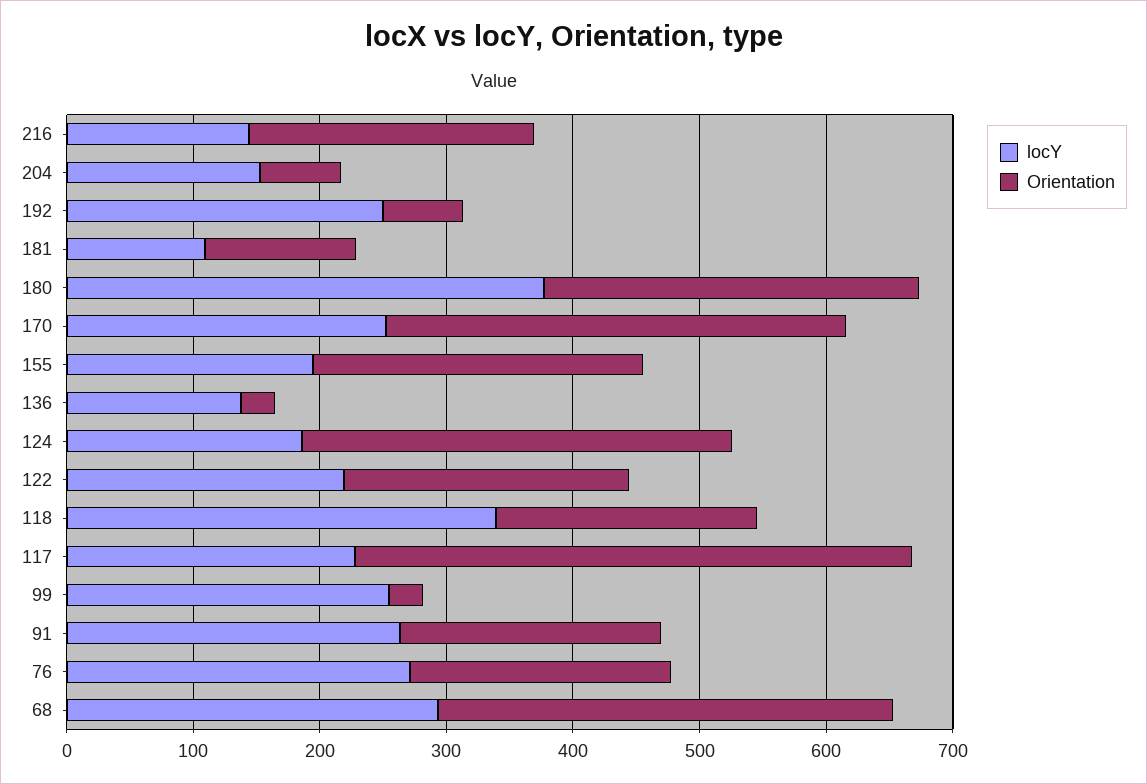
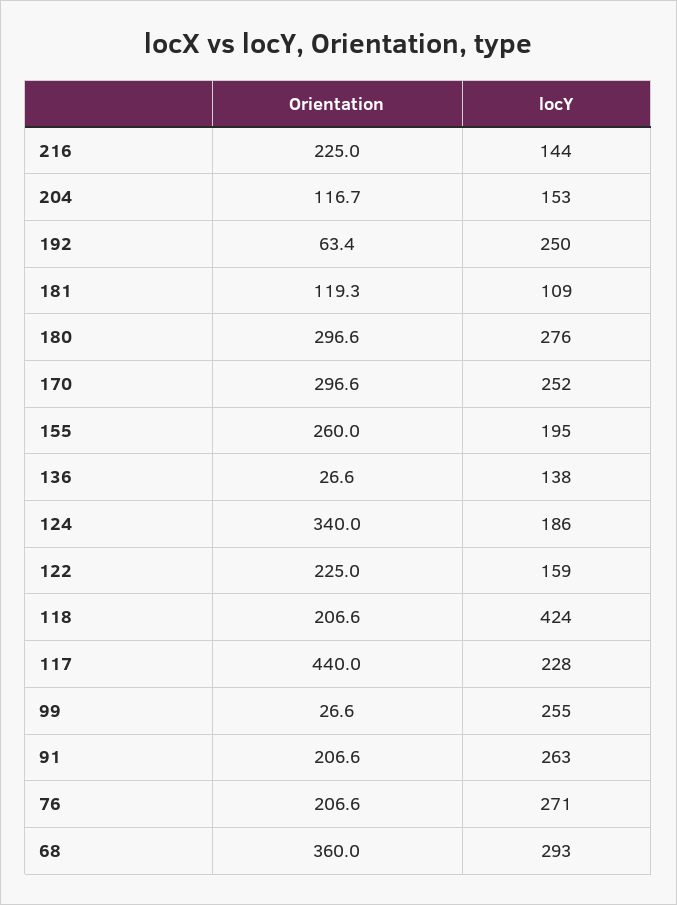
Orientation, 204: 60 -> 116.7
locY, 180: 380 -> 276
Orientation, 170: 360 -> 296.6
locY, 122: 220 -> 159
locY, 118: 340 -> 424

